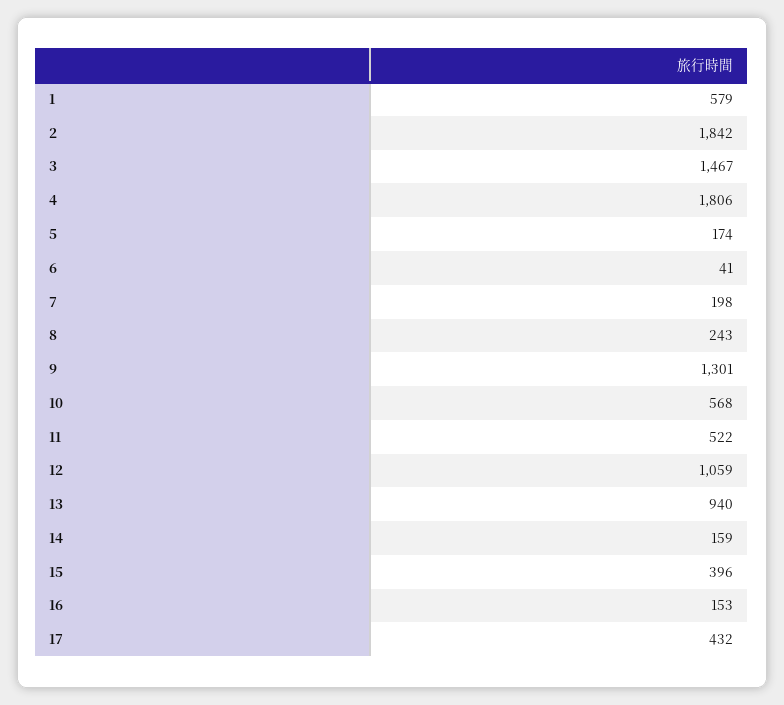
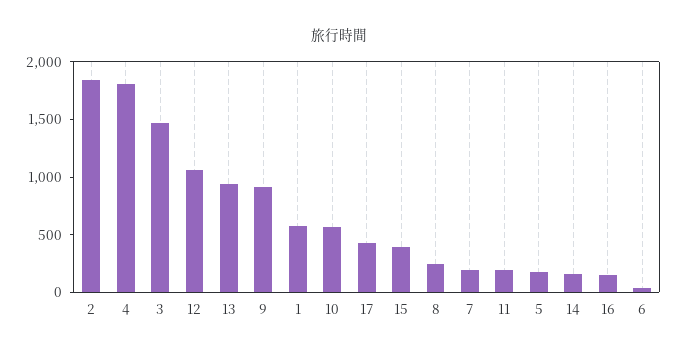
9: 1301 -> 900
11: 522 -> 200

